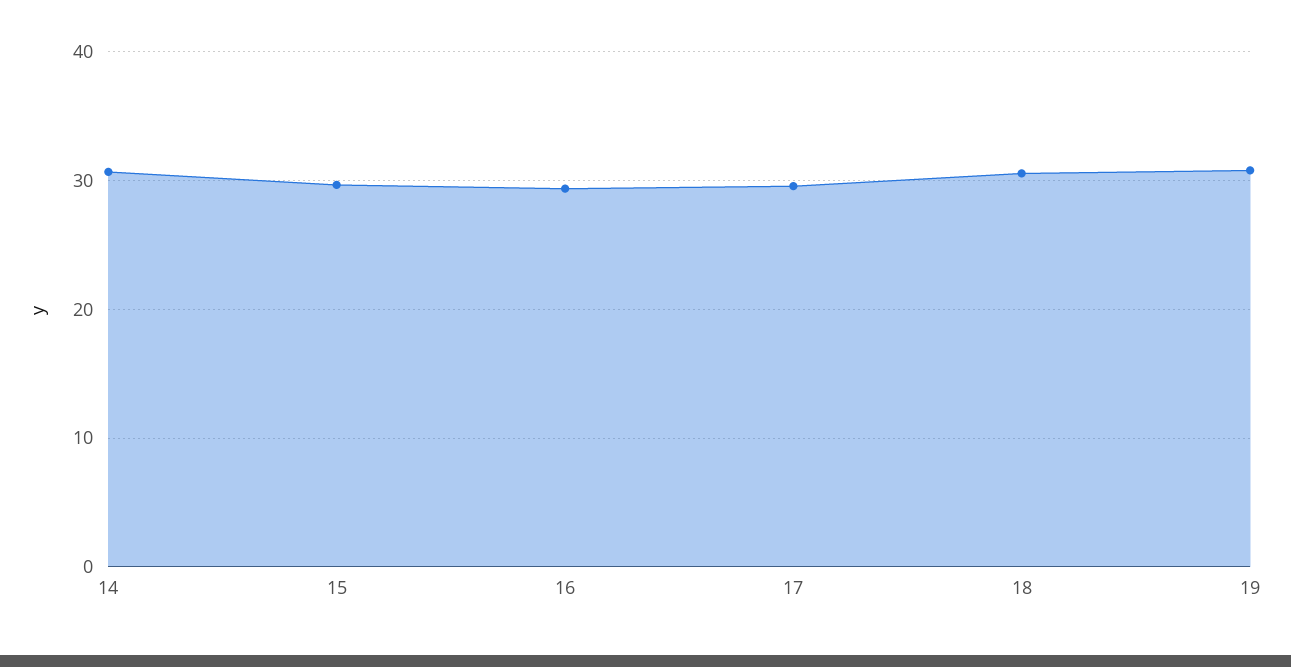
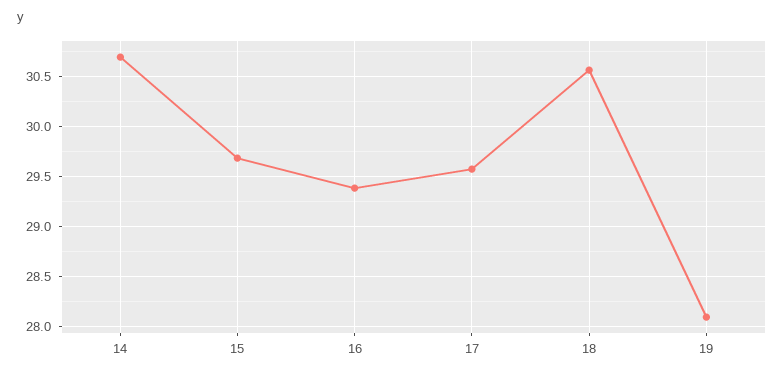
19: 31 -> 28.1

